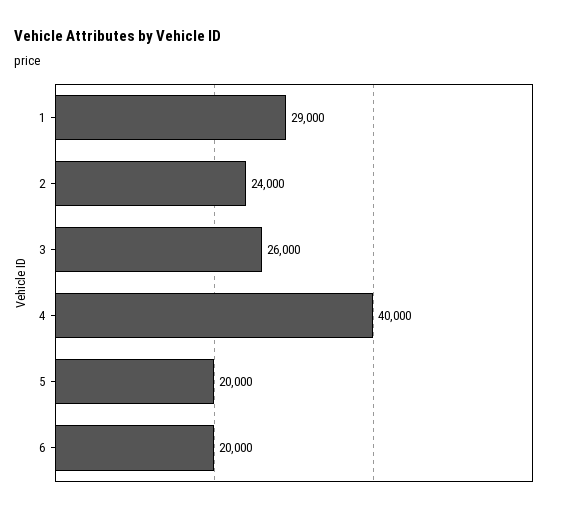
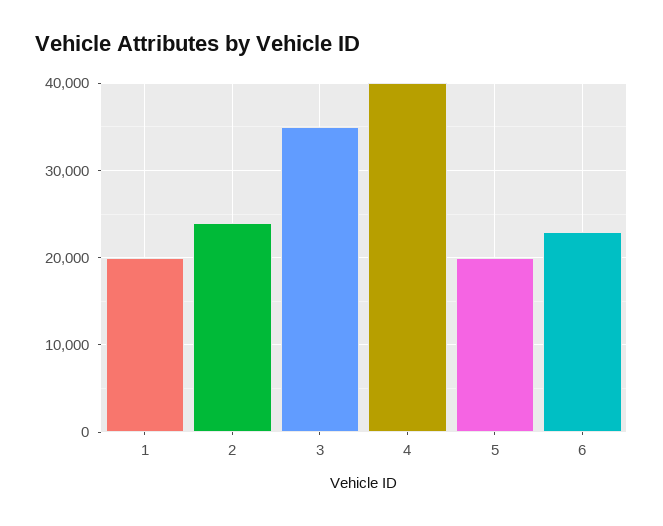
1: 29000 -> 20000
3: 26000 -> 35000
6: 20000 -> 23000

